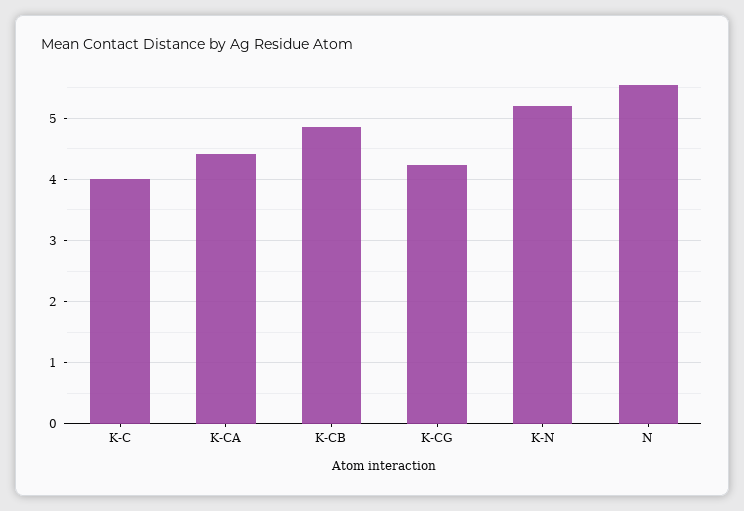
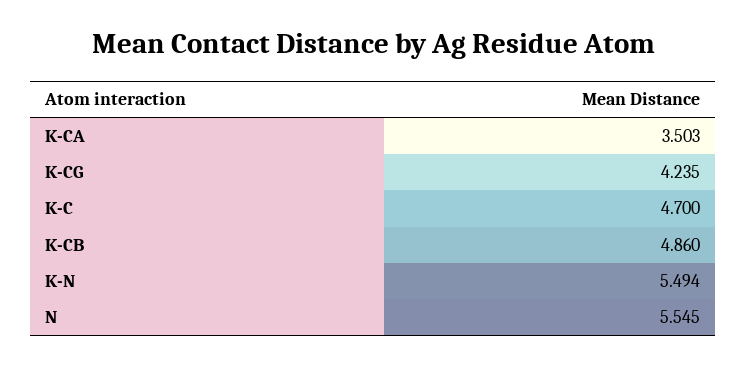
K-C: 4 -> 4.7
K-CA: 4.4 -> 3.503
K-N: 5.2 -> 5.494

